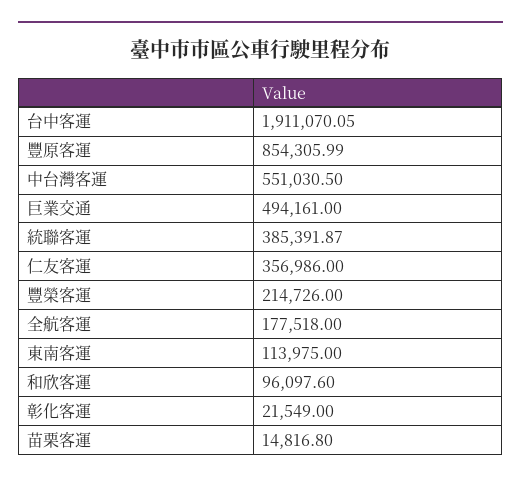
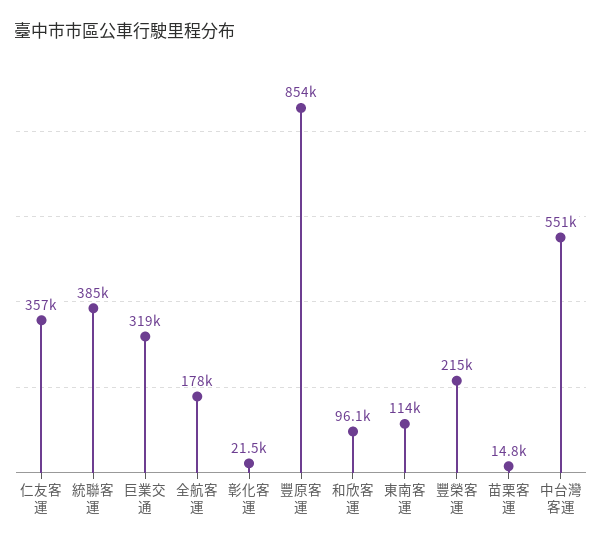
台中客運: 1911070.05 -> none
巨業交通: 494161 -> 319000

